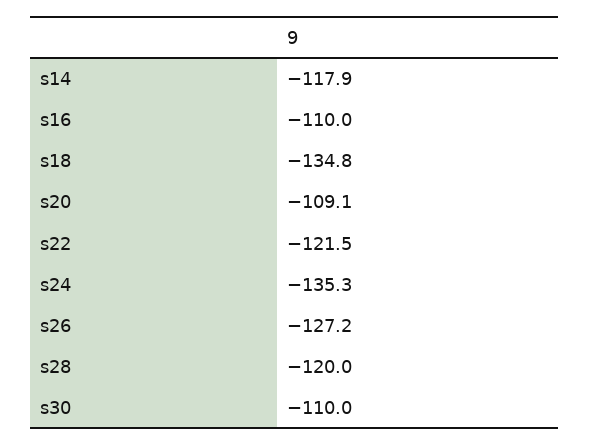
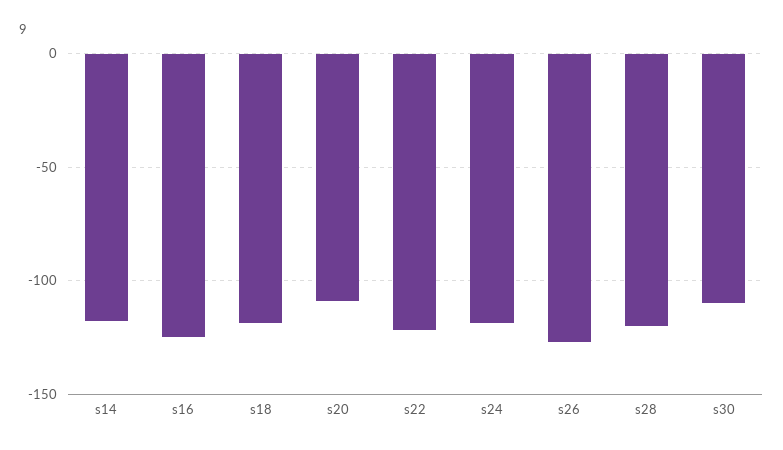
s16: -110 -> -125
s18: -134.8 -> -120
s24: -135.3 -> -120

